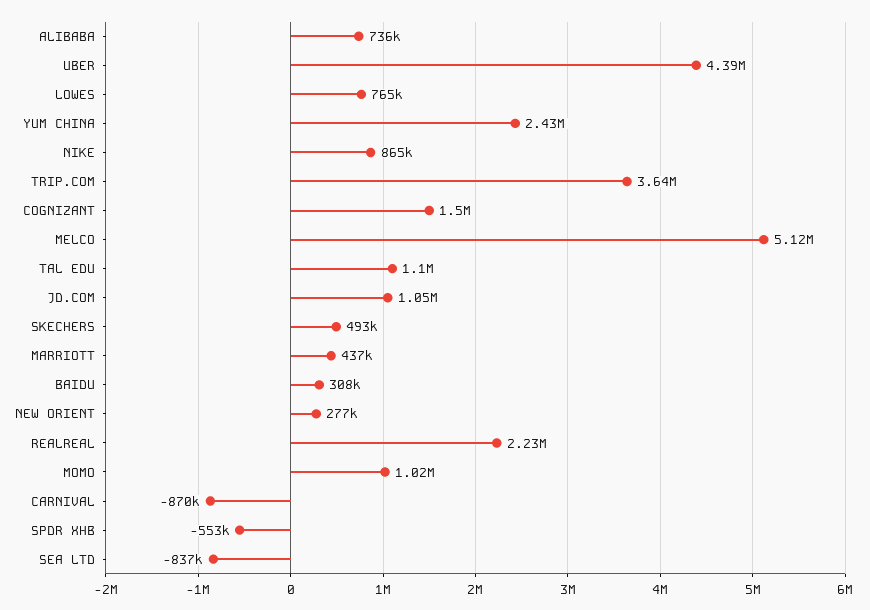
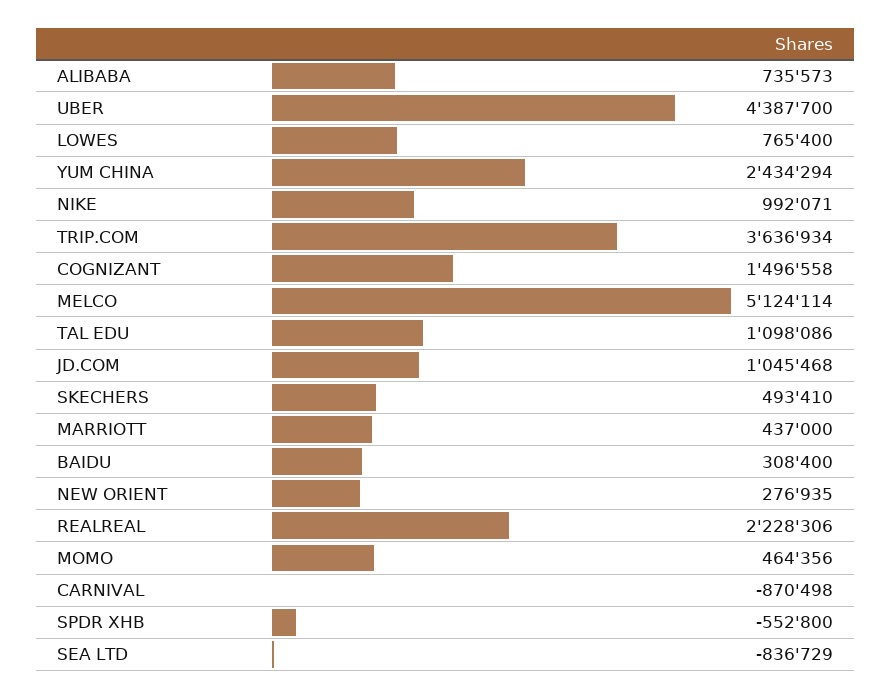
NIKE: 865000 -> 992071
MOMO: 1020000 -> 464356

